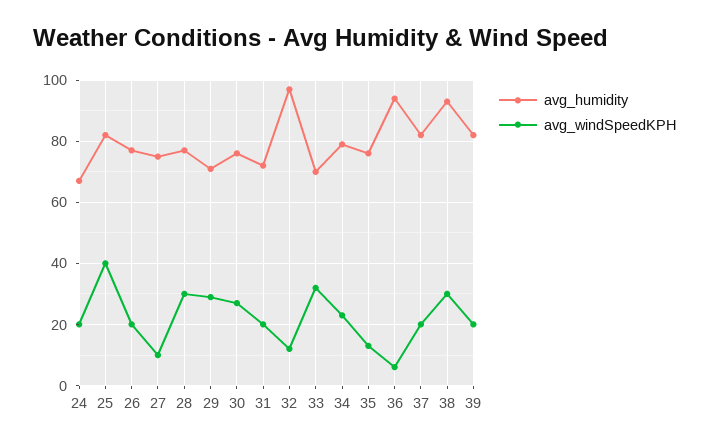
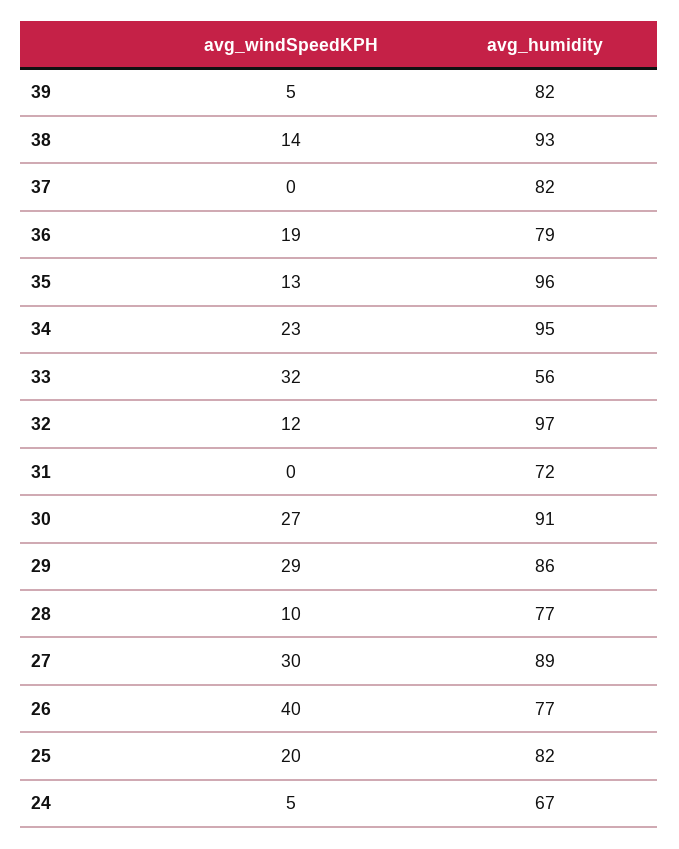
avg_windSpeedKPH, 24: 20 -> 5
avg_windSpeedKPH, 25: 40 -> 20
avg_windSpeedKPH, 26: 20 -> 40
avg_humidity, 27: 75 -> 89
avg_windSpeedKPH, 27: 10 -> 30
avg_windSpeedKPH, 28: 30 -> 10
avg_humidity, 29: 70 -> 86
avg_humidity, 30: 75 -> 91
avg_windSpeedKPH, 31: 20 -> 0
avg_humidity, 33: 70 -> 56
avg_humidity, 34: 80 -> 95
avg_humidity, 35: 75 -> 96
avg_humidity, 36: 95 -> 79
avg_windSpeedKPH, 36: 5 -> 19
avg_windSpeedKPH, 37: 20 -> 0
avg_windSpeedKPH, 38: 30 -> 14
avg_windSpeedKPH, 39: 20 -> 5

